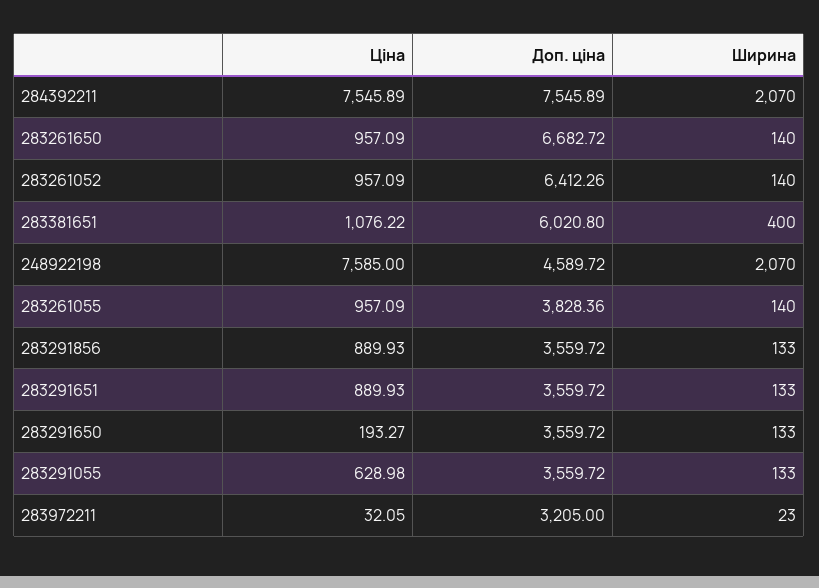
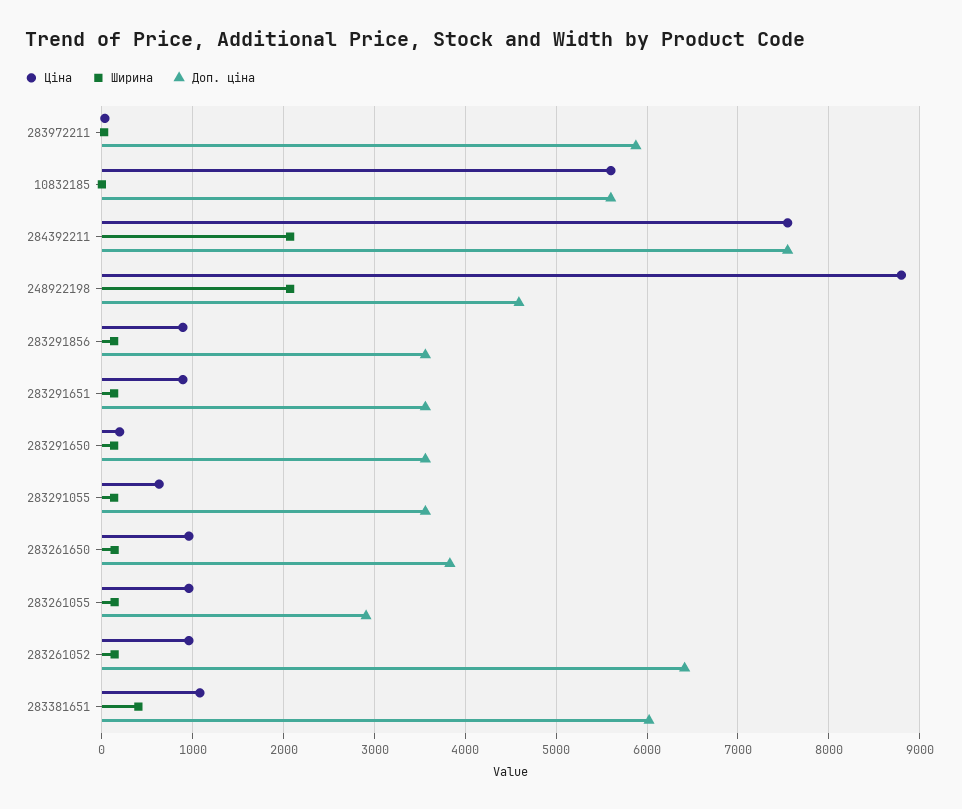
Доп. ціна, 283261650: 6682.72 -> 3800
Ціна, 248922198: 7585 -> 8800
Доп. ціна, 283261055: 3828.36 -> 2900
Доп. ціна, 283972211: 3205 -> 5900
Ціна, 10832185: none -> 5600
Ширина, 10832185: none -> 0
Доп. ціна, 10832185: none -> 5600

